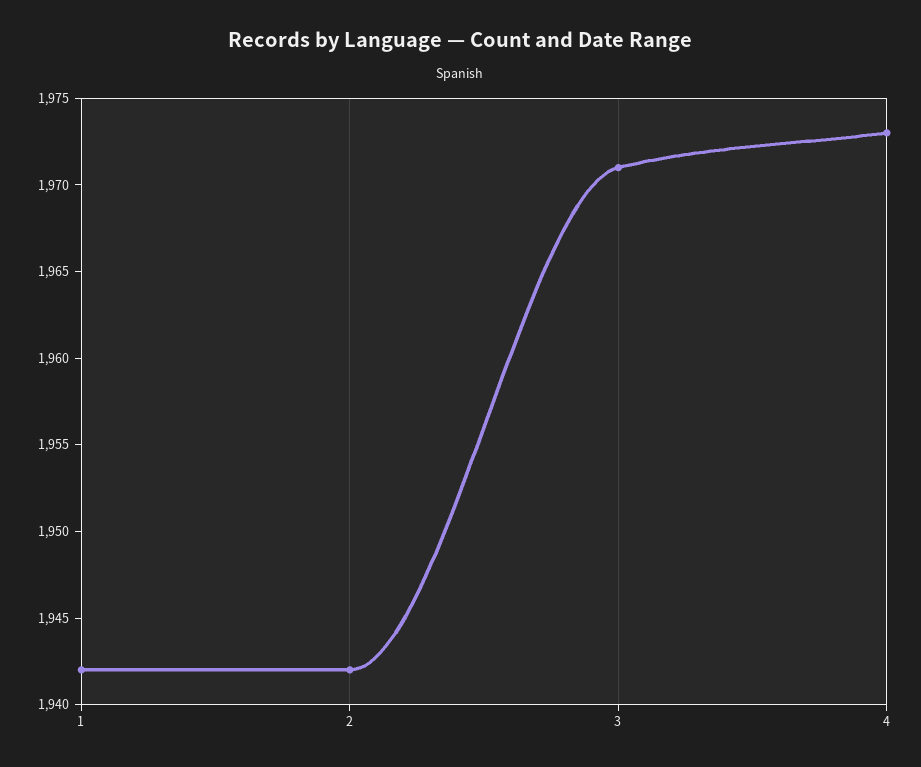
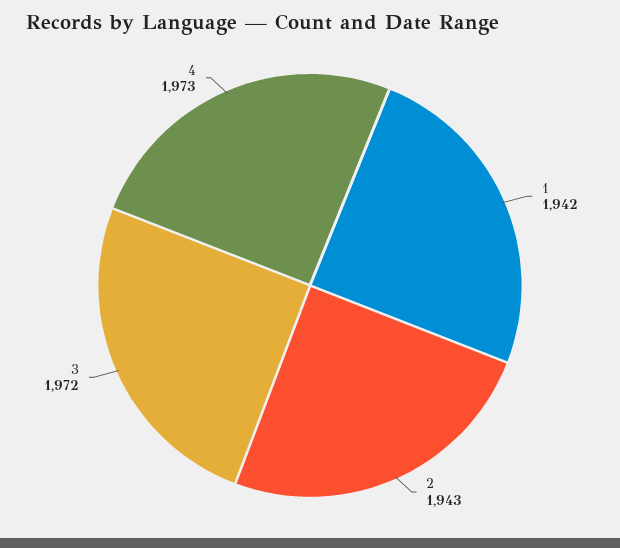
2: 1942 -> 1943
3: 1971 -> 1972

